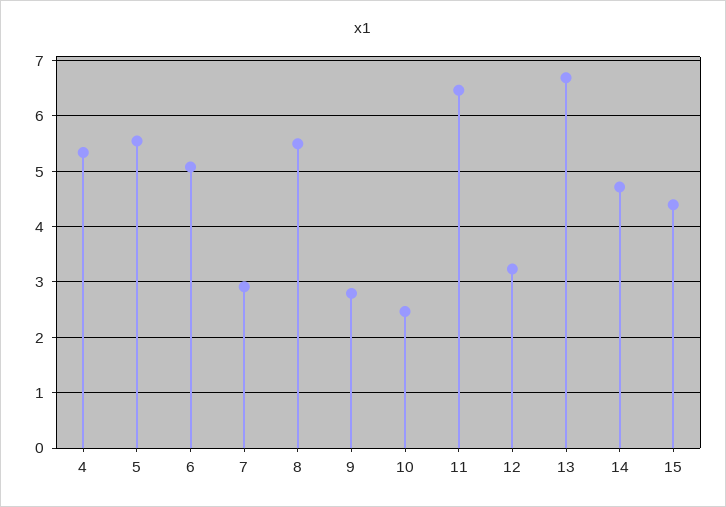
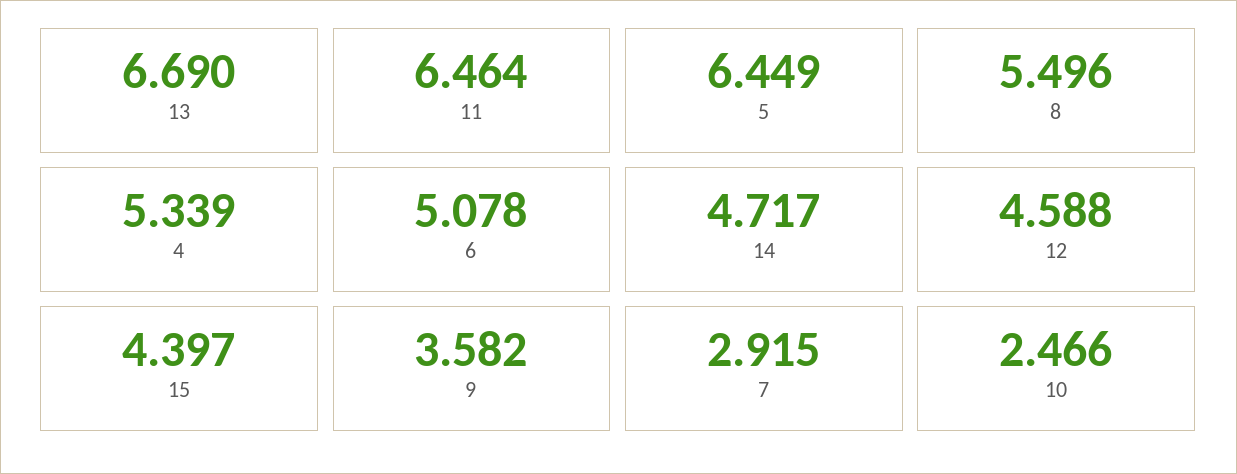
5: 5.6 -> 6.449
9: 2.8 -> 3.582
12: 3.2 -> 4.588

